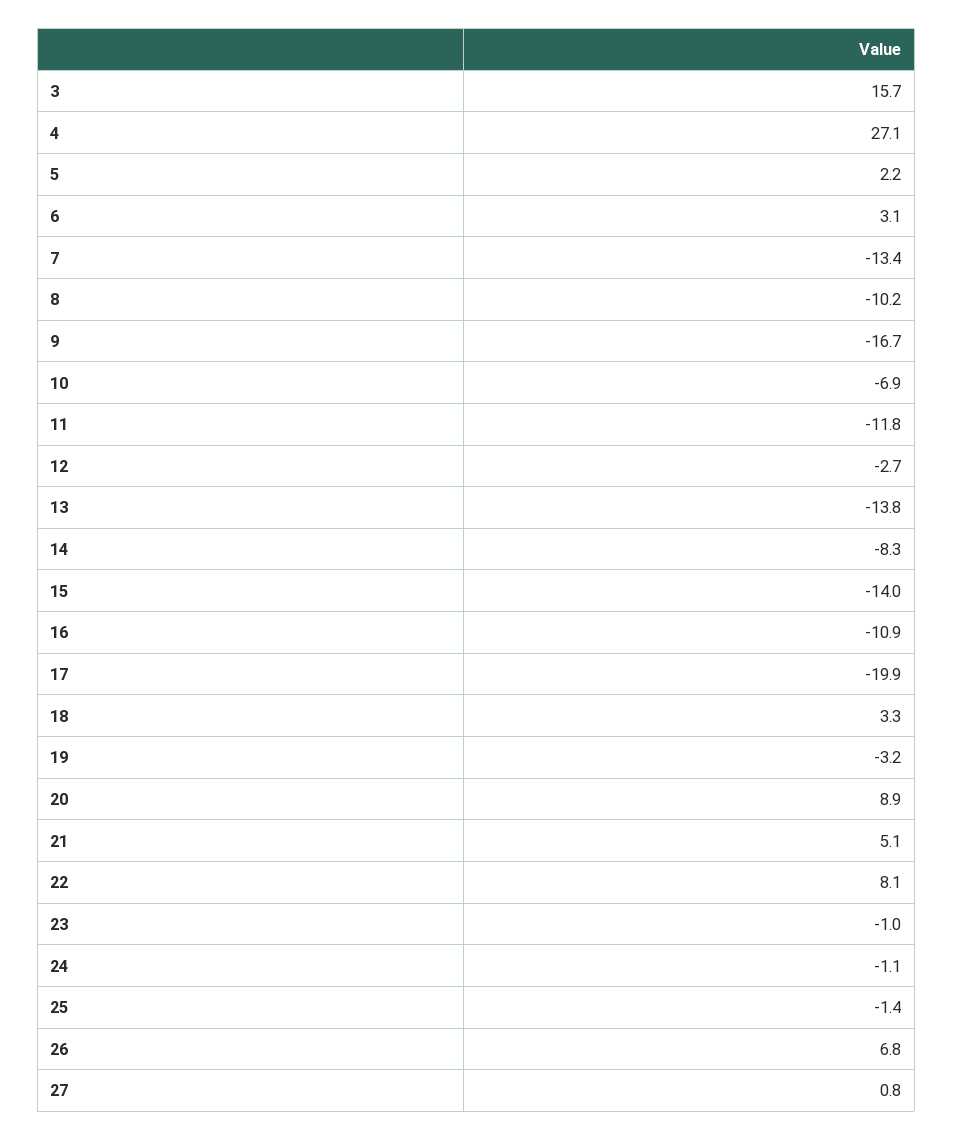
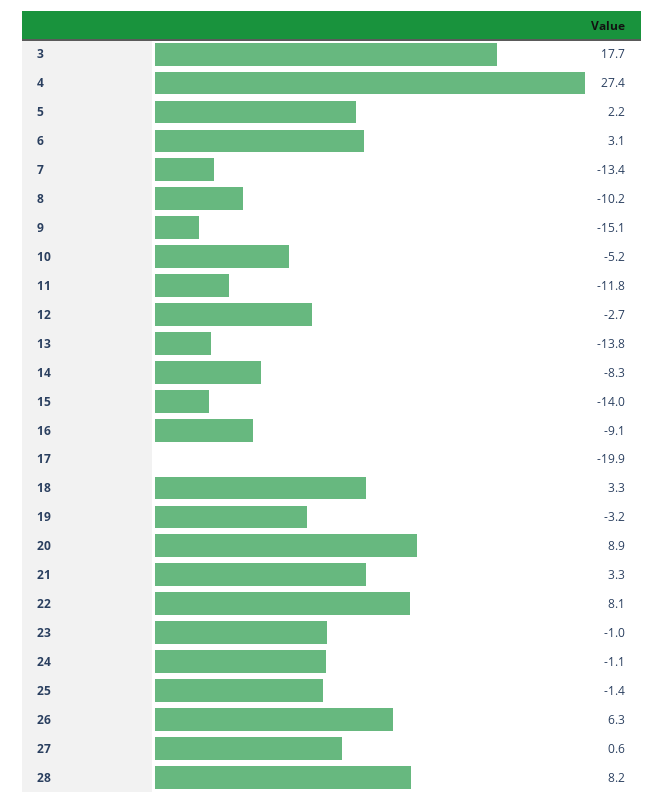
3: 15.7 -> 17.7
4: 27.1 -> 27.4
9: -16.7 -> -15.1
10: -6.9 -> -5.2
16: -10.9 -> -9.1
21: 5.1 -> 3.3
26: 6.8 -> 6.3
27: 0.8 -> 0.6
28: none -> 8.2

